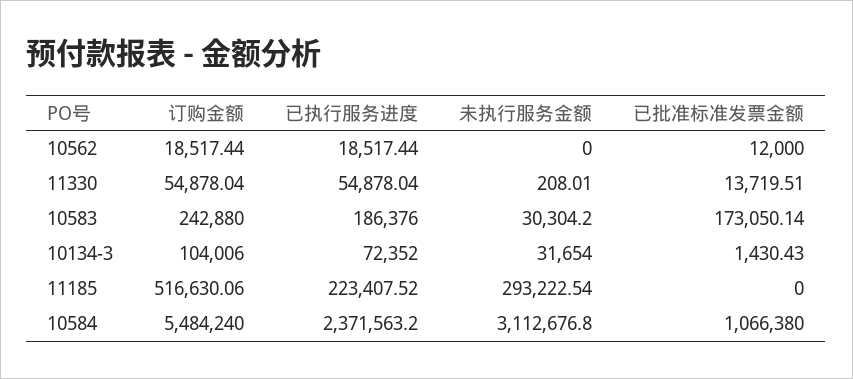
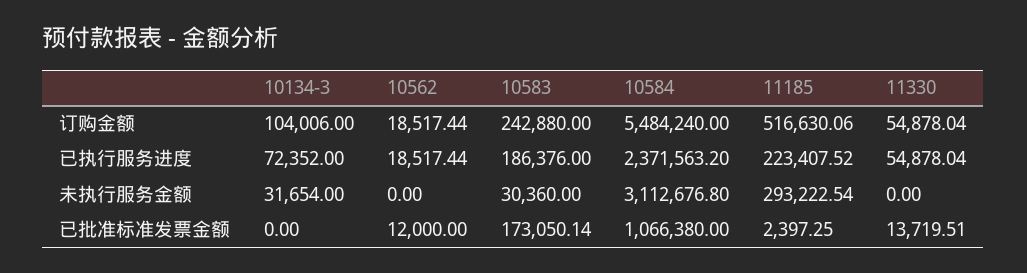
未执行服务金额, 11330: 208.01 -> 0
未执行服务金额, 10583: 30304.2 -> 30360
已批准标准发票金额, 10134-3: 1430.43 -> 0
已批准标准发票金额, 11185: 0 -> 2397.25

